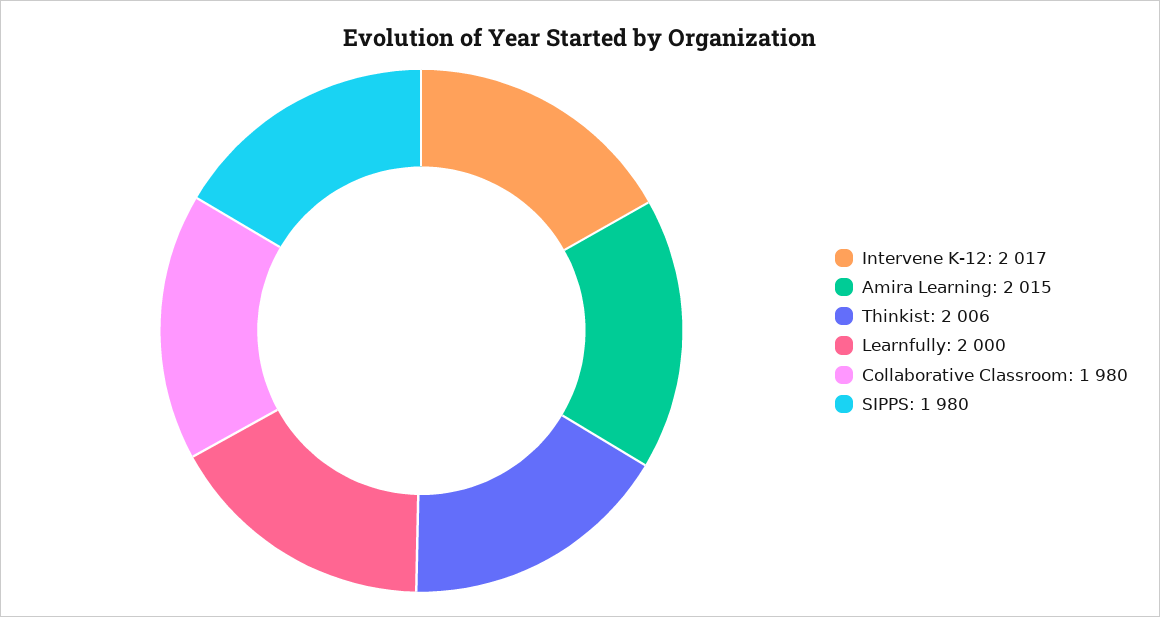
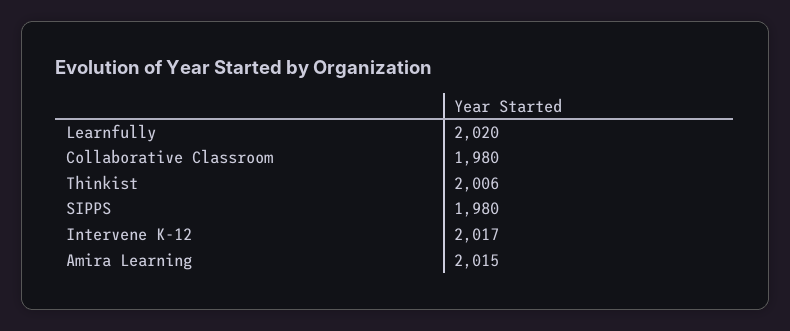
Learnfully: 2000 -> 2020

